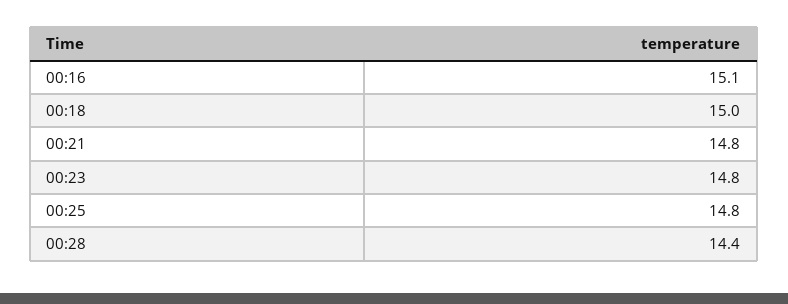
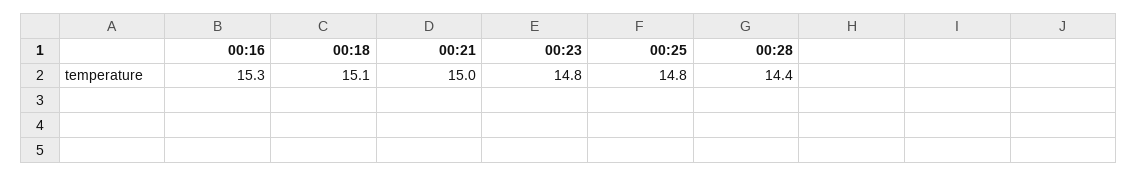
00:16: 15.1 -> 15.3
00:18: 15 -> 15.1
00:21: 14.8 -> 15

